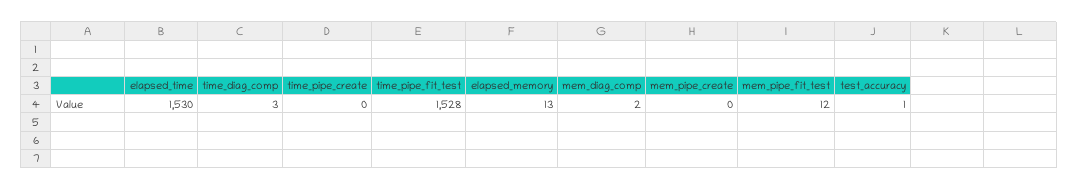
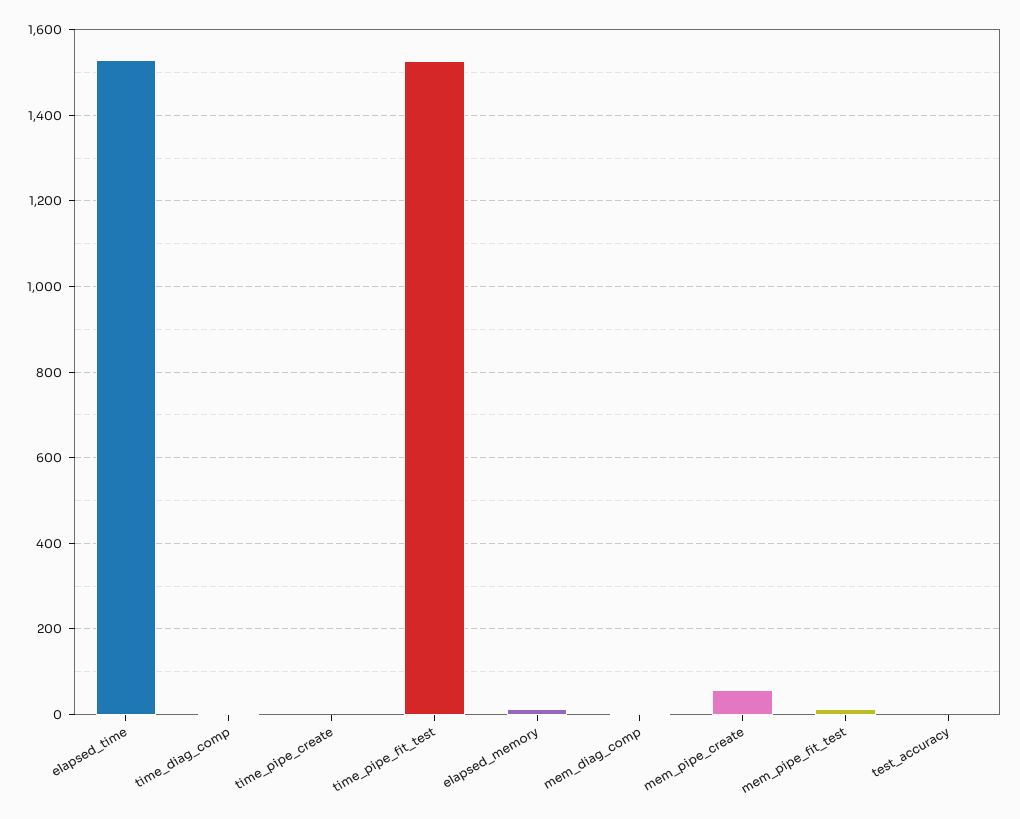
mem_pipe_create: 0 -> 60

